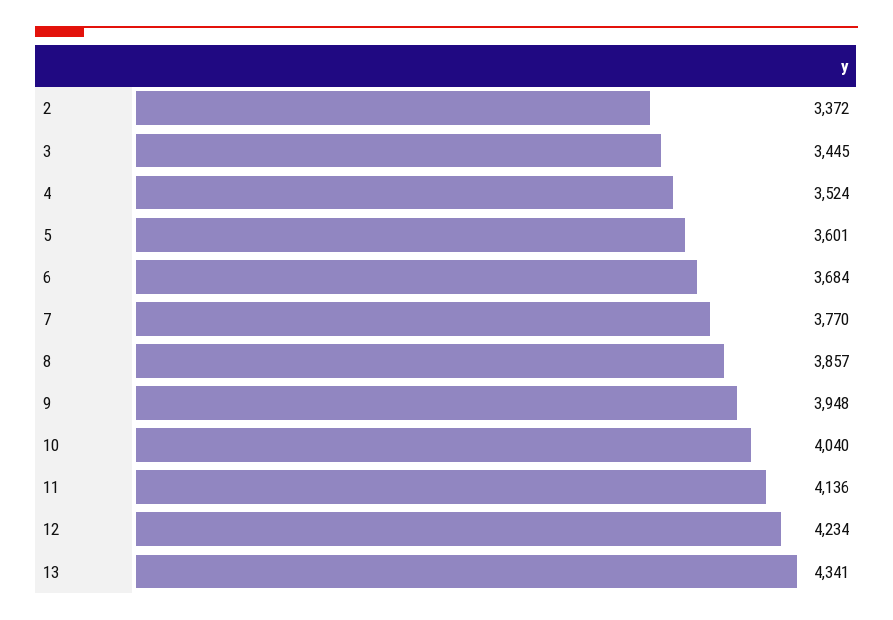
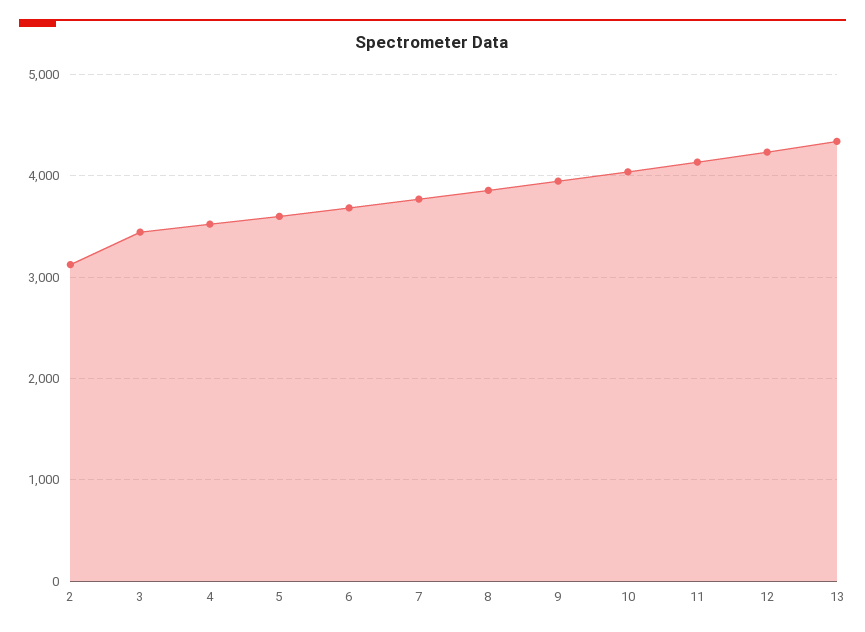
2: 3372 -> 3100

